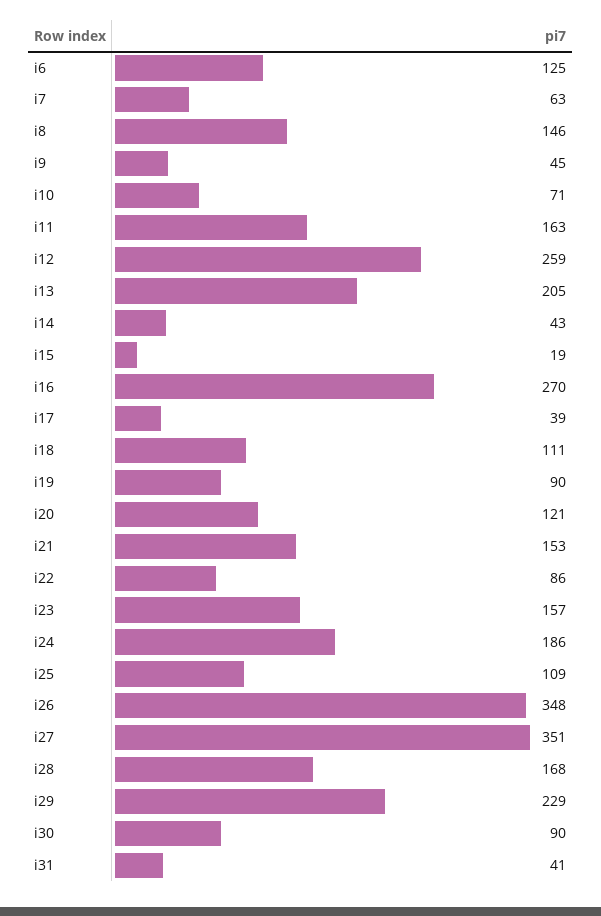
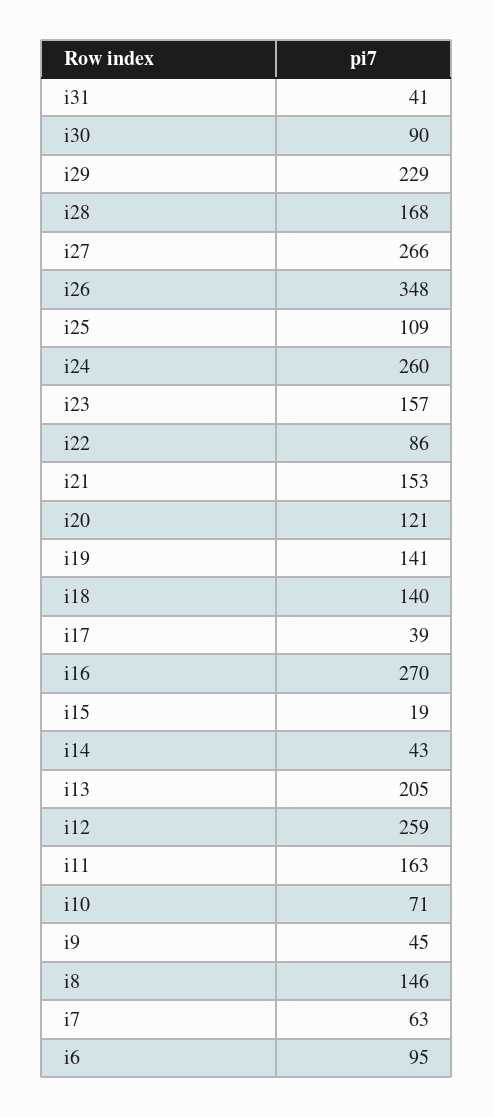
i6: 125 -> 95
i18: 111 -> 140
i19: 90 -> 141
i24: 186 -> 260
i27: 351 -> 266

